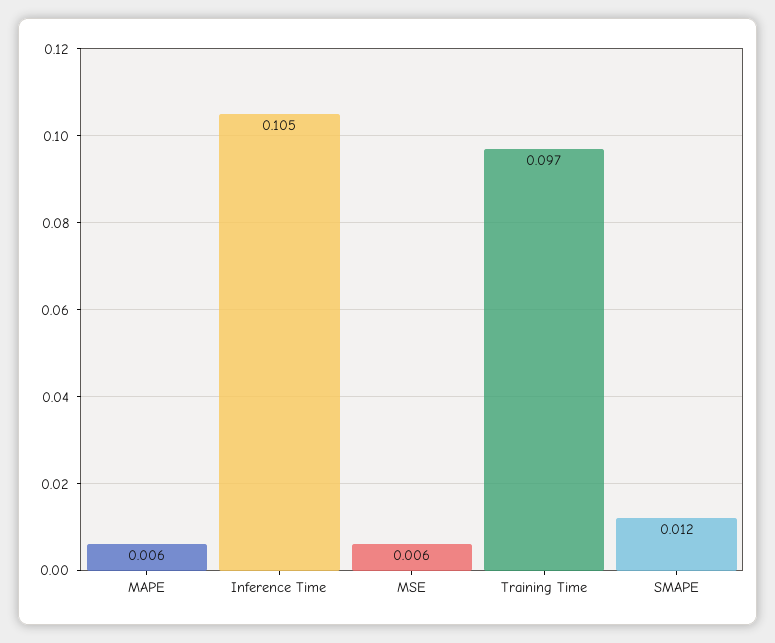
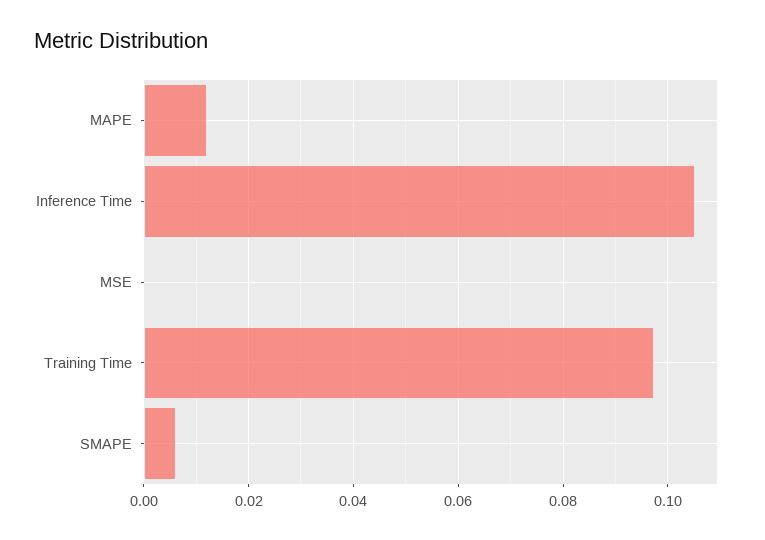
MAPE: 0.006 -> 0.012
MSE: 0.006 -> 0
SMAPE: 0.012 -> 0.006

